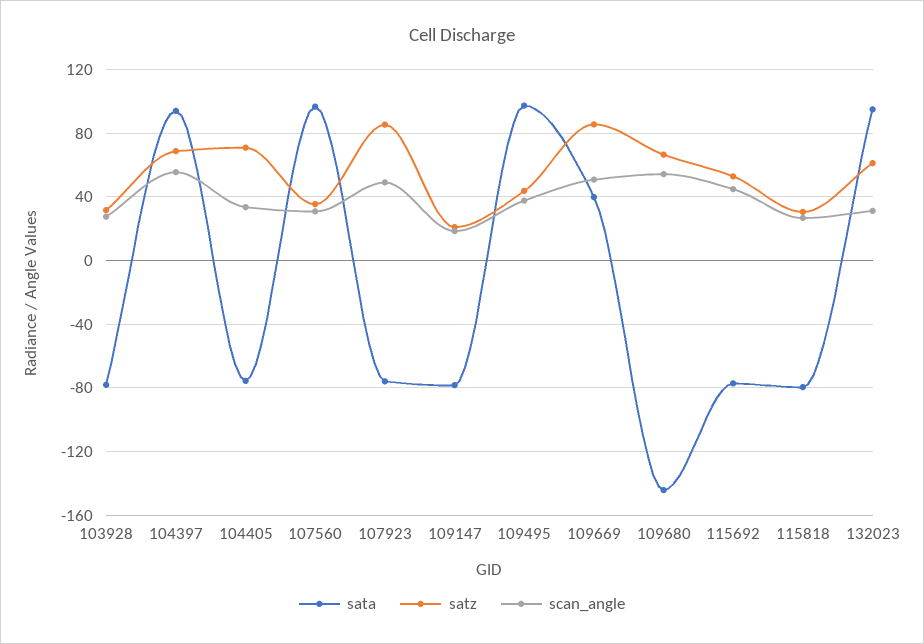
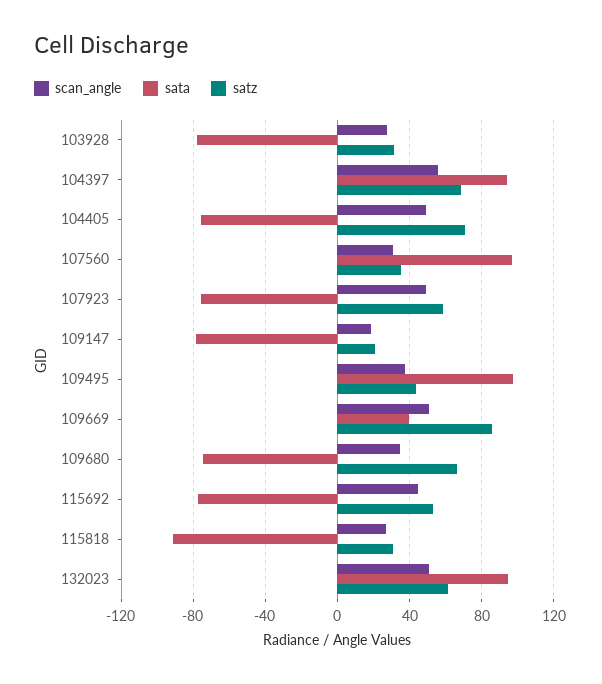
scan_angle, 104405: 35 -> 50
satz, 107923: 85 -> 60
sata, 109680: -145 -> -75
scan_angle, 109680: 55 -> 35
sata, 115818: -80 -> -90
scan_angle, 132023: 30 -> 50

